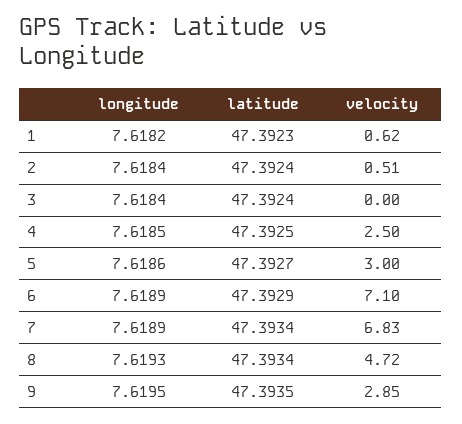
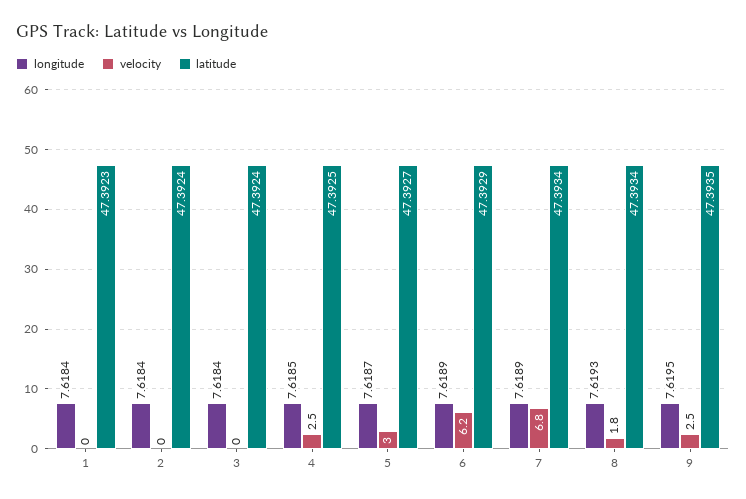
longitude, 1: 7.6182 -> 7.6184
velocity, 1: 0.62 -> 0
velocity, 2: 0.51 -> 0
longitude, 5: 7.6186 -> 7.6187
velocity, 6: 7.1 -> 6.2
velocity, 8: 4.72 -> 1.8
velocity, 9: 2.85 -> 2.5

